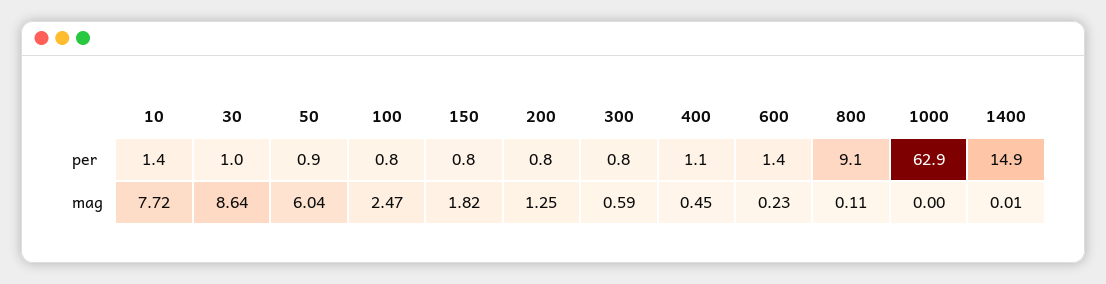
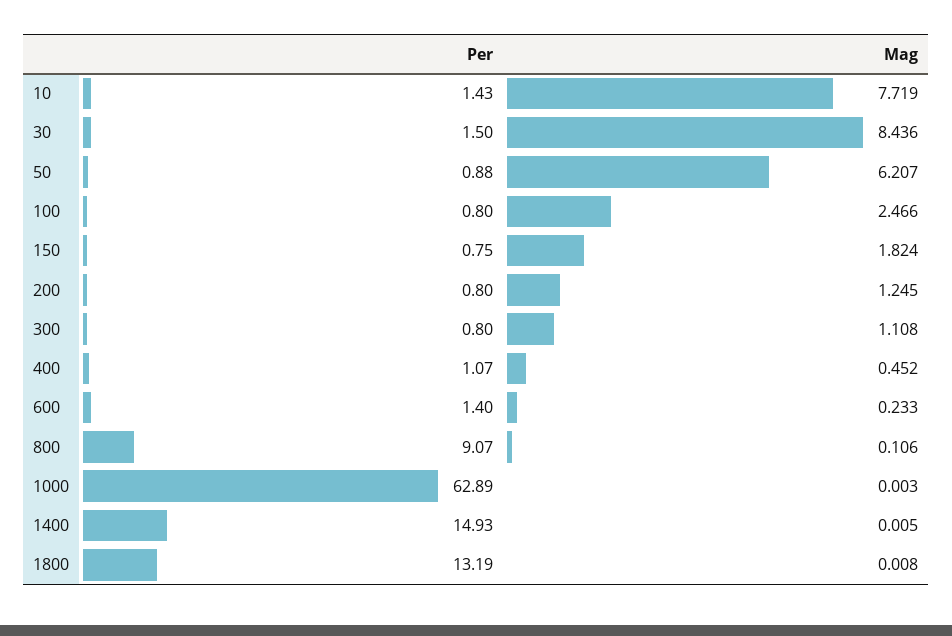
30, per: 1 -> 1.5
30, mag: 8.64 -> 8.436
50, mag: 6.04 -> 6.207
300, mag: 0.59 -> 1.108
1800, per: none -> 13.19
1800, mag: none -> 0.008

